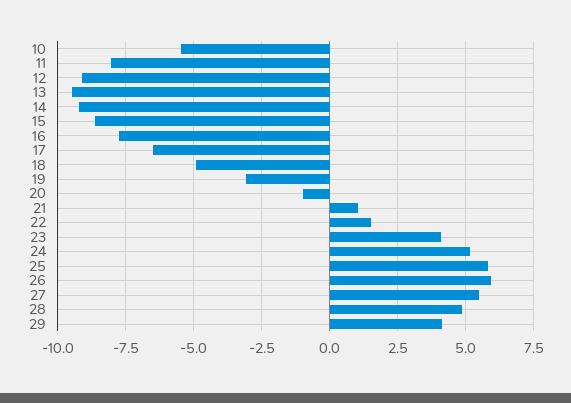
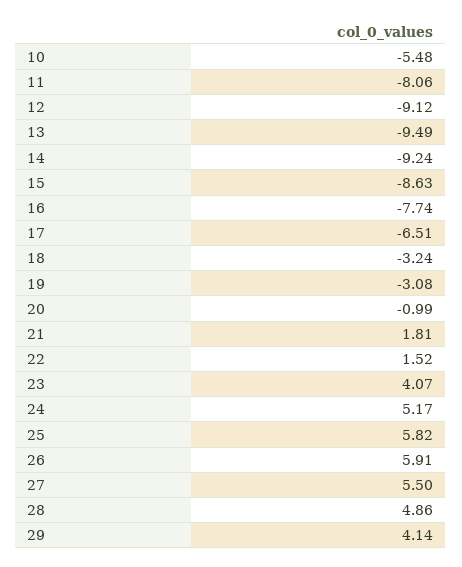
18: -5 -> -3.24
21: 1 -> 1.81

